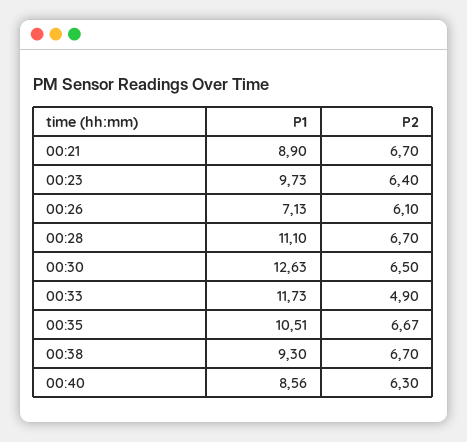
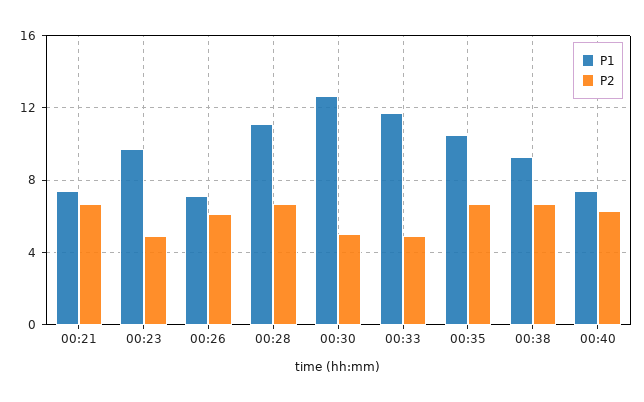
P1, 00:21: 8.9 -> 7.5
P2, 00:23: 6.4 -> 5
P2, 00:30: 6.5 -> 5
P1, 00:40: 8.56 -> 7.5

